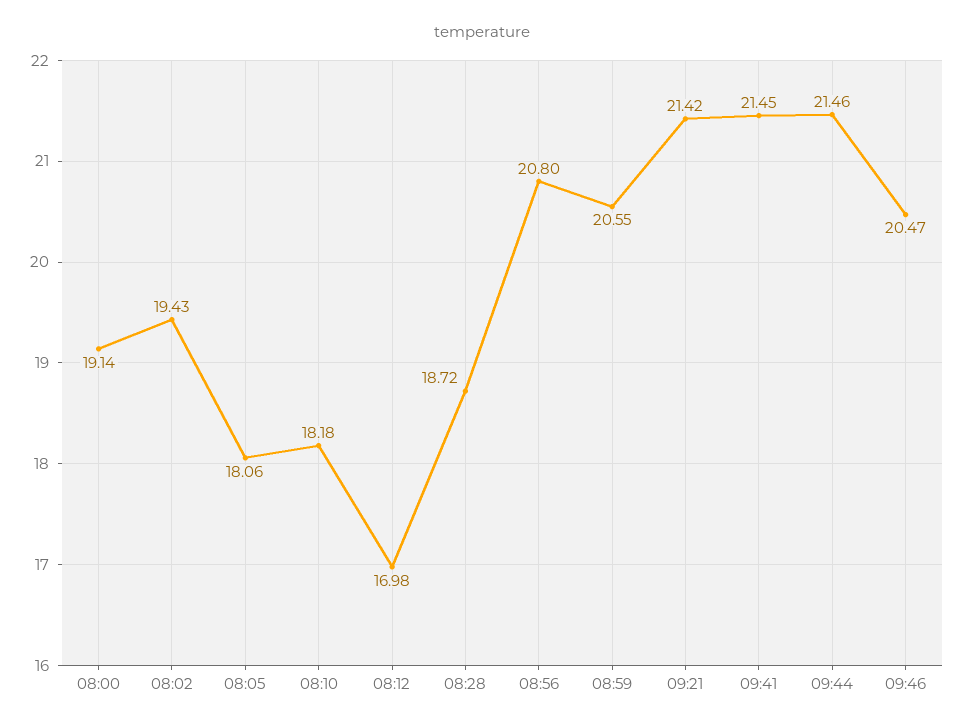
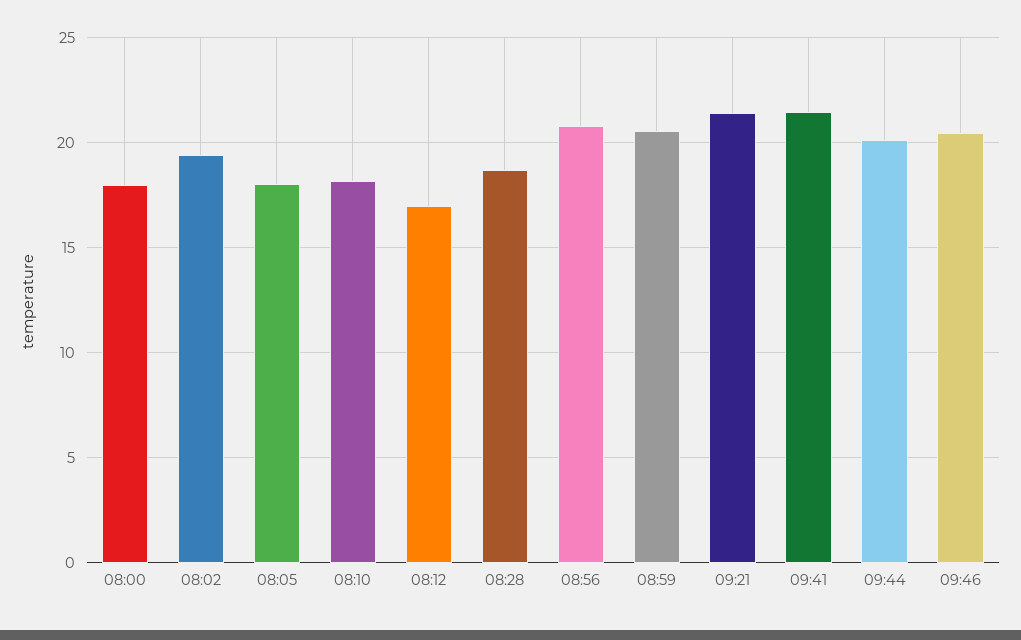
08:00: 19.14 -> 18
09:44: 21.46 -> 20

